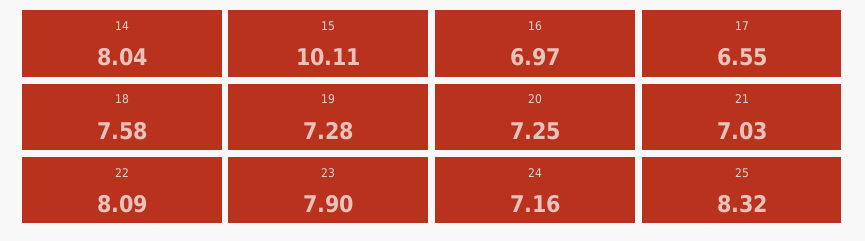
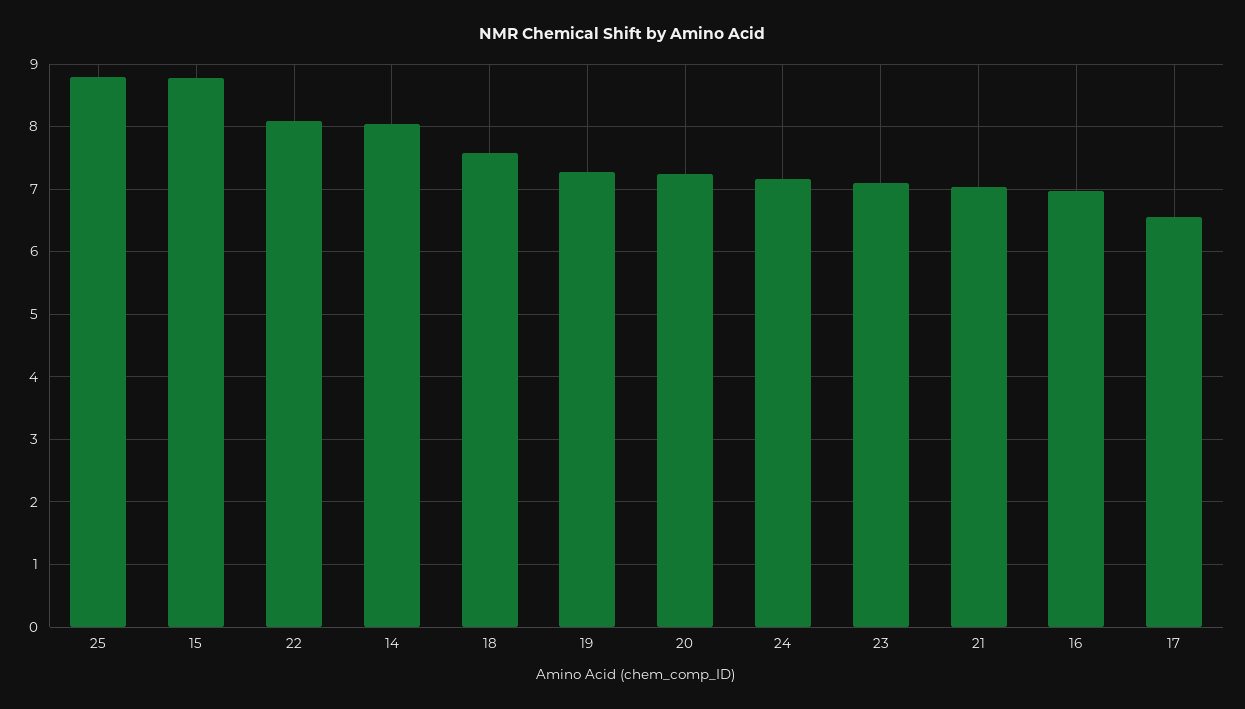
15: 10.11 -> 8.8
23: 7.9 -> 7.1
25: 8.32 -> 8.8

